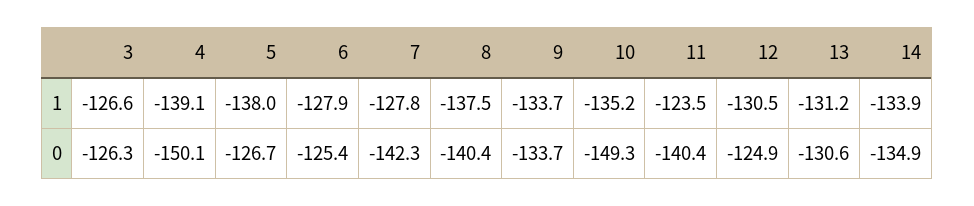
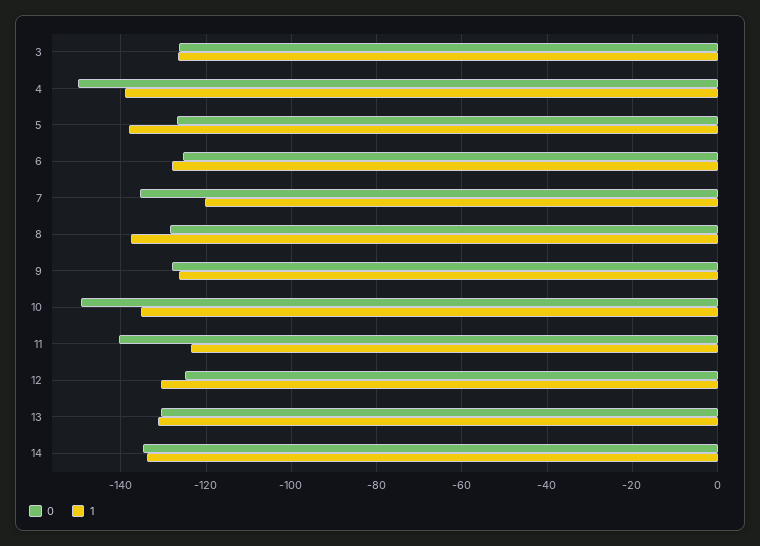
1, 7: -127.8 -> -120
1, 9: -133.7 -> -126
0, 7: -142.3 -> -136
0, 8: -140.4 -> -128
0, 9: -133.7 -> -128

